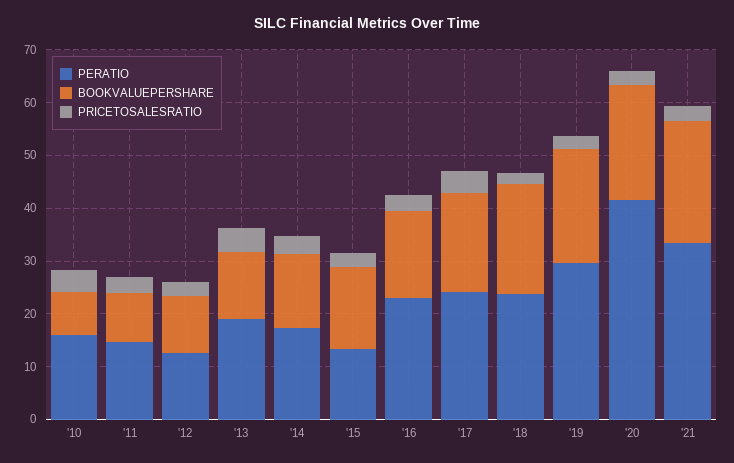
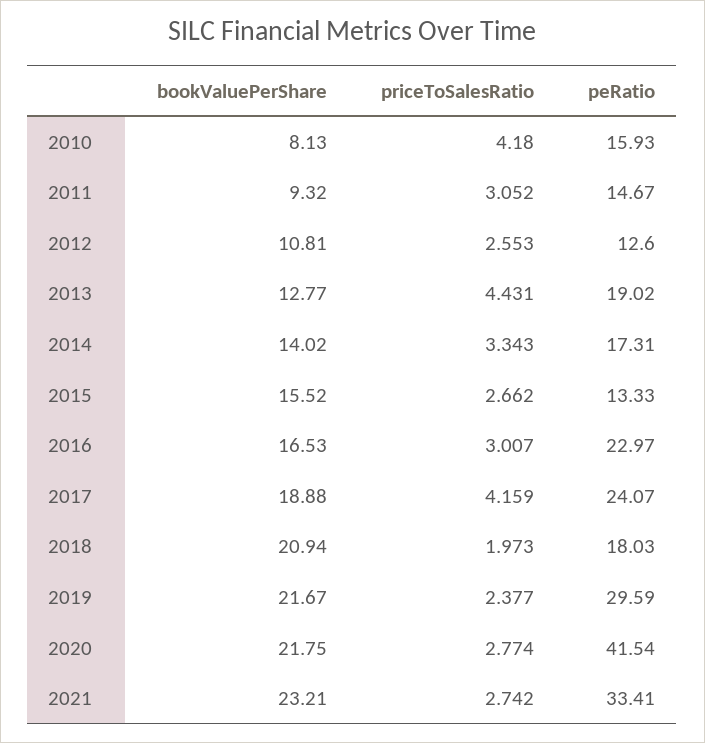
PERATIO, '18: 24 -> 18.03

